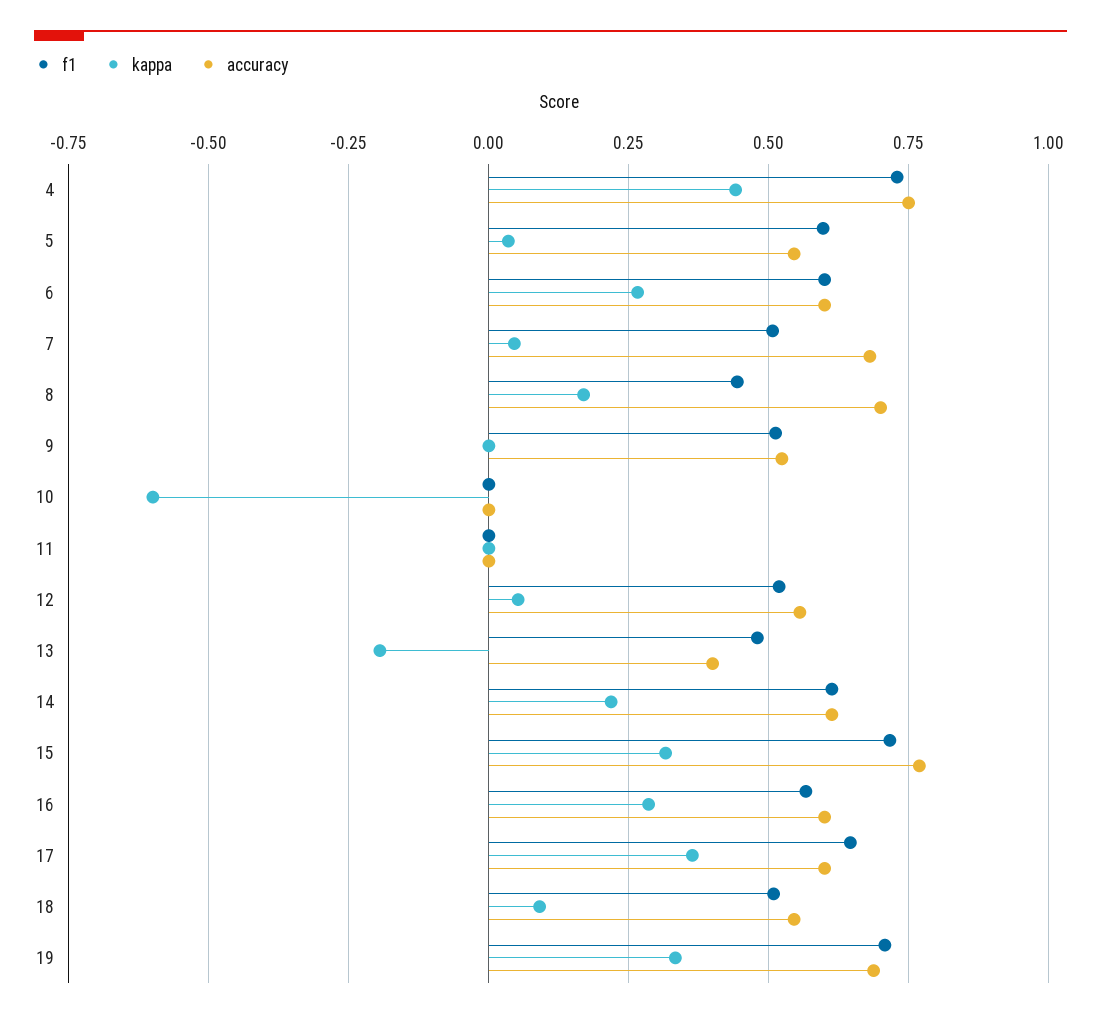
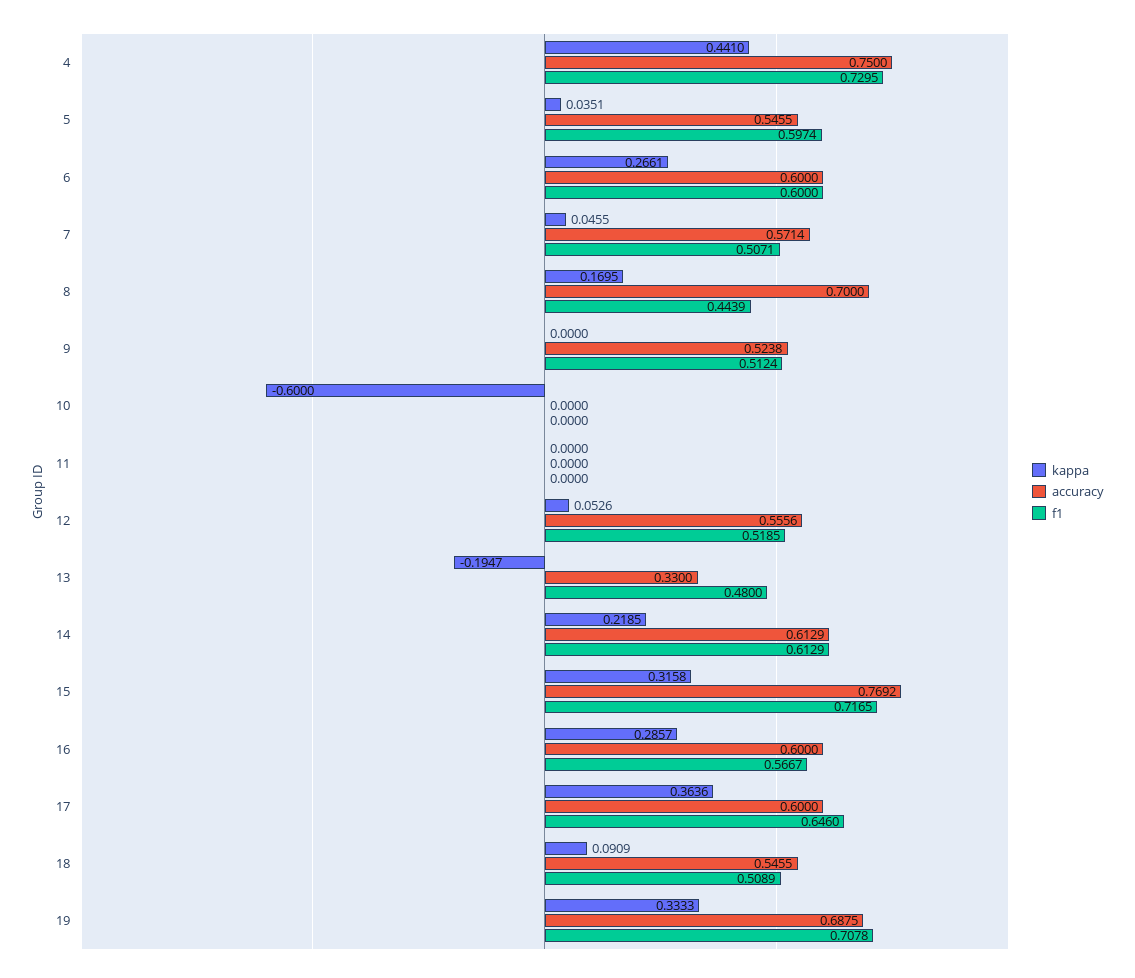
accuracy, 7: 0.675 -> 0.5714
accuracy, 13: 0.4 -> 0.33

